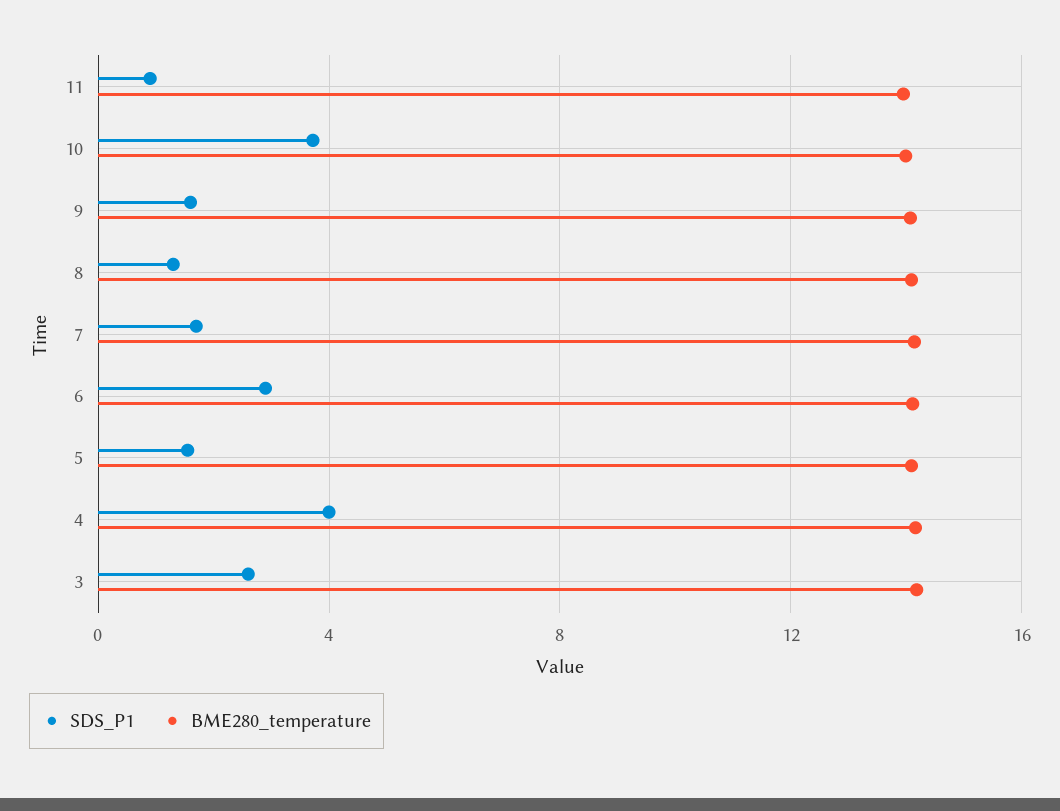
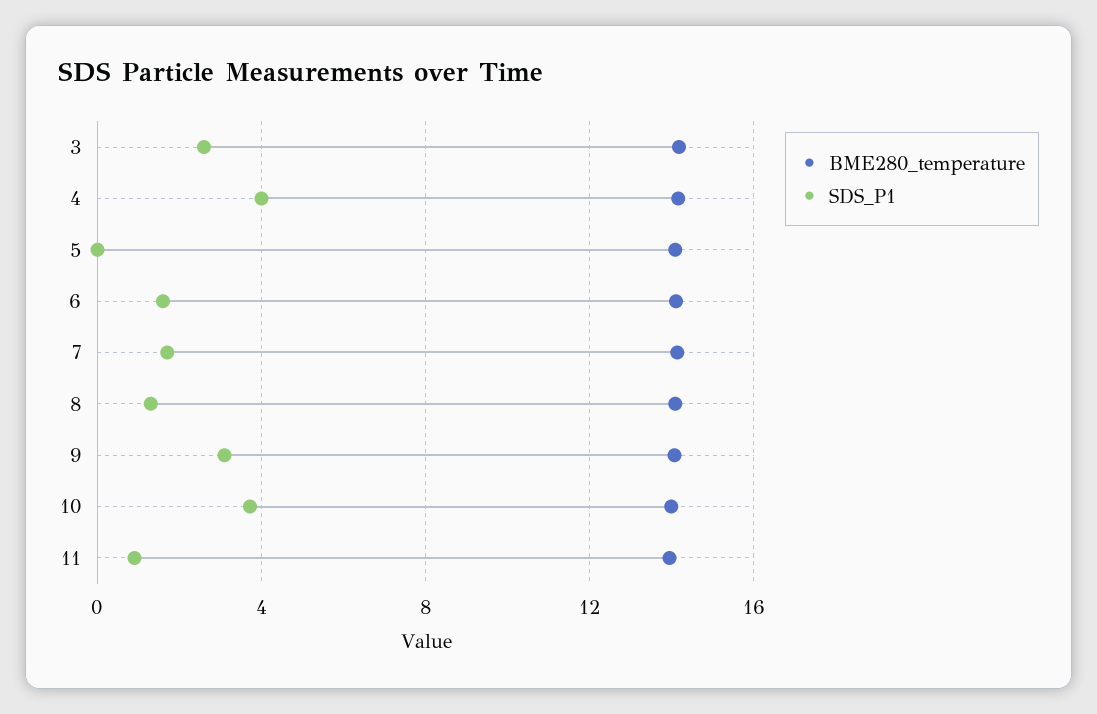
SDS_P1, 9: 1.5 -> 3
SDS_P1, 6: 3 -> 1.5
SDS_P1, 5: 1.5 -> 0

